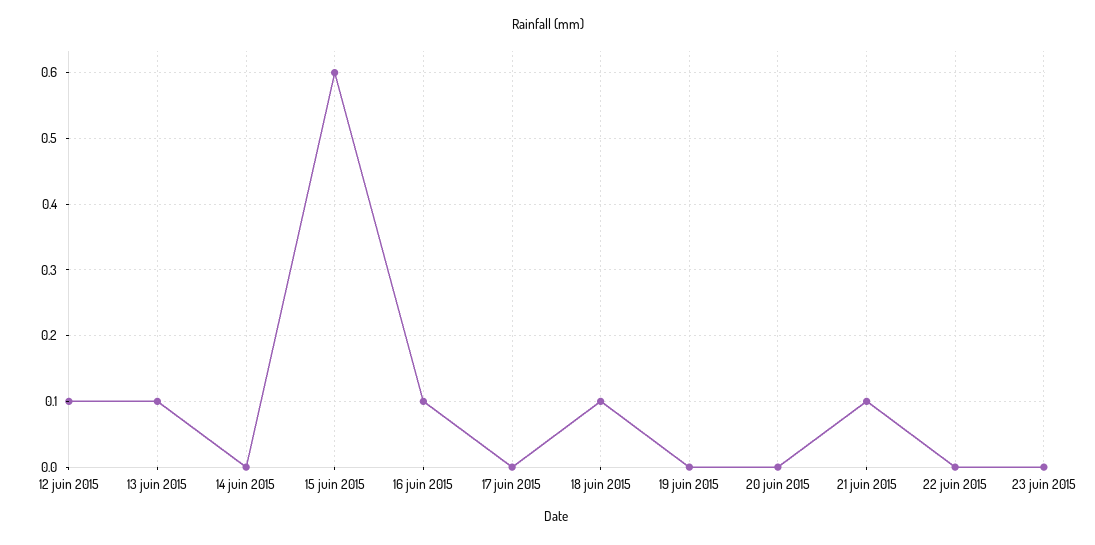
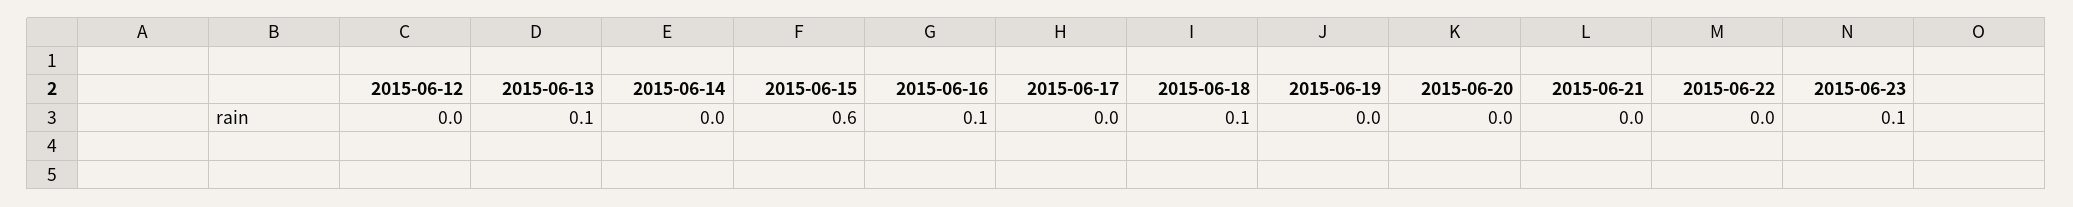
12 juin 2015: 0.1 -> 0
21 juin 2015: 0.1 -> 0
23 juin 2015: 0 -> 0.1

